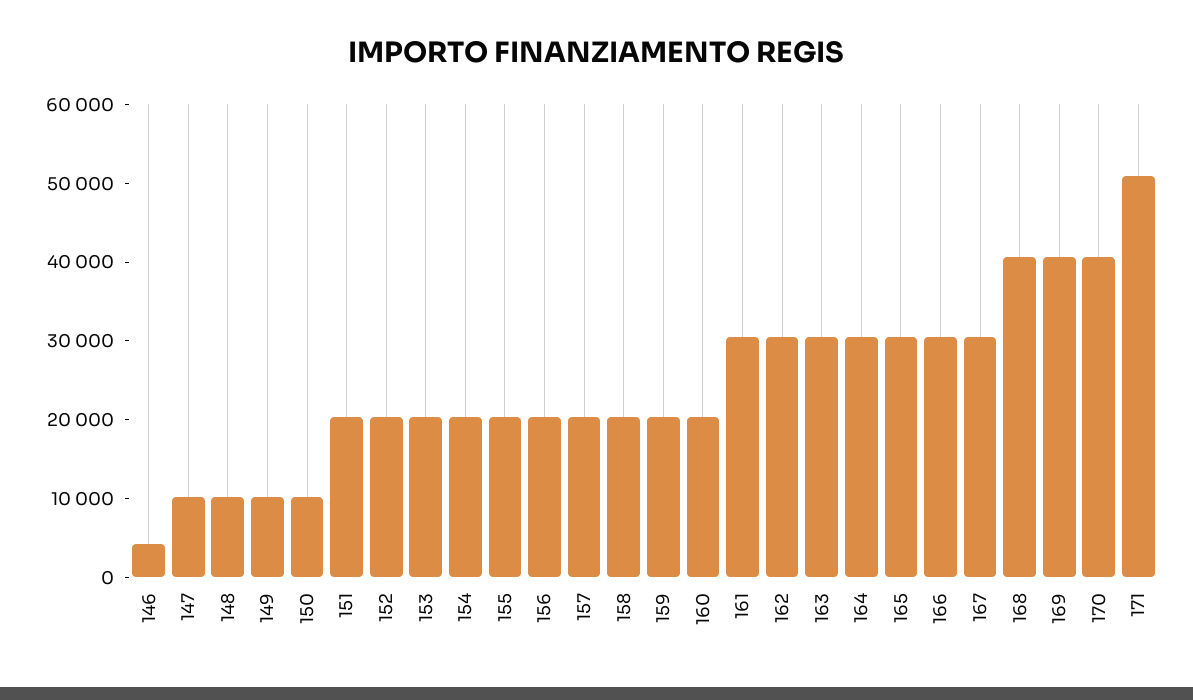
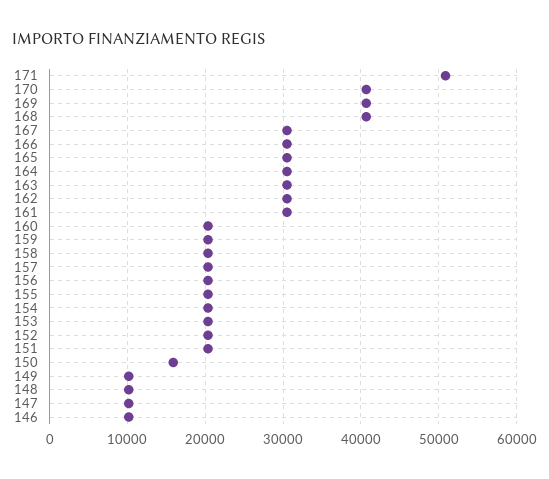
146: 4000 -> 10000
150: 10000 -> 16000

